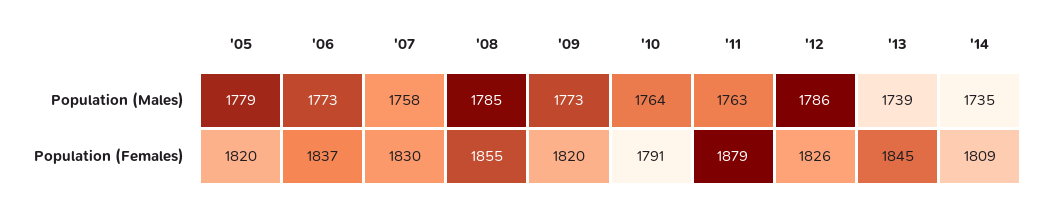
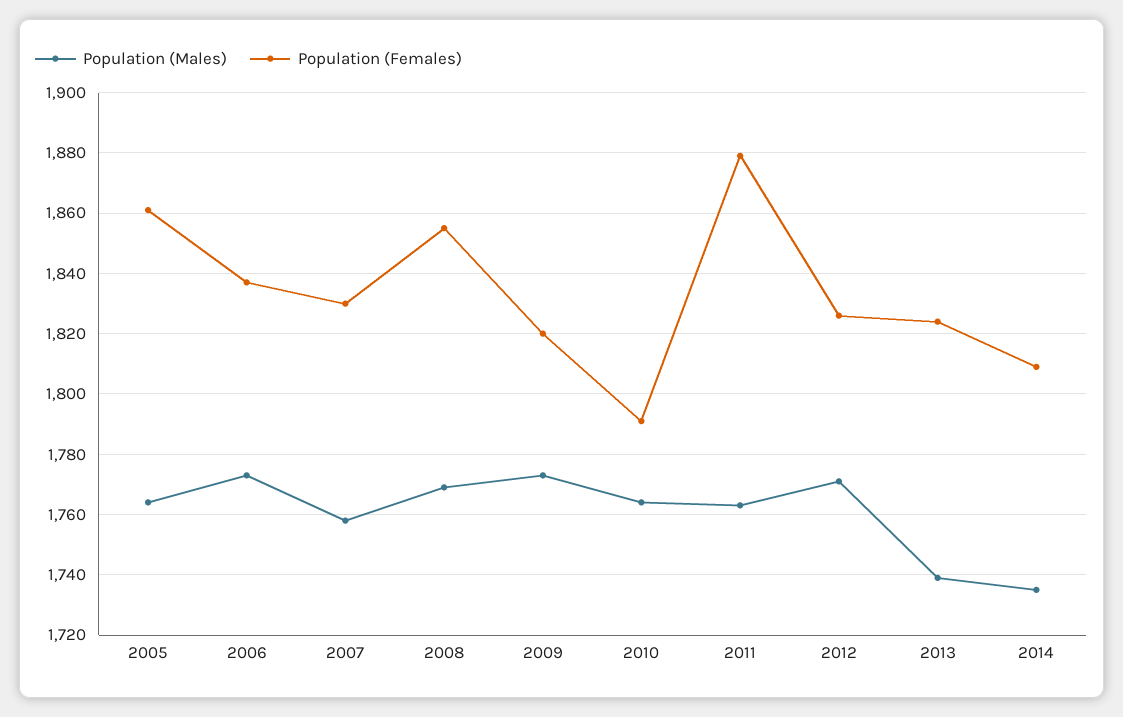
Population (Males), '05: 1779 -> 1765
Population (Males), '08: 1785 -> 1770
Population (Males), '12: 1786 -> 1770
Population (Females), '05: 1820 -> 1860
Population (Females), '13: 1845 -> 1825

